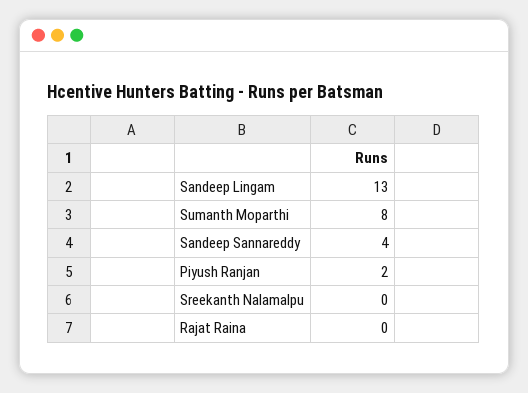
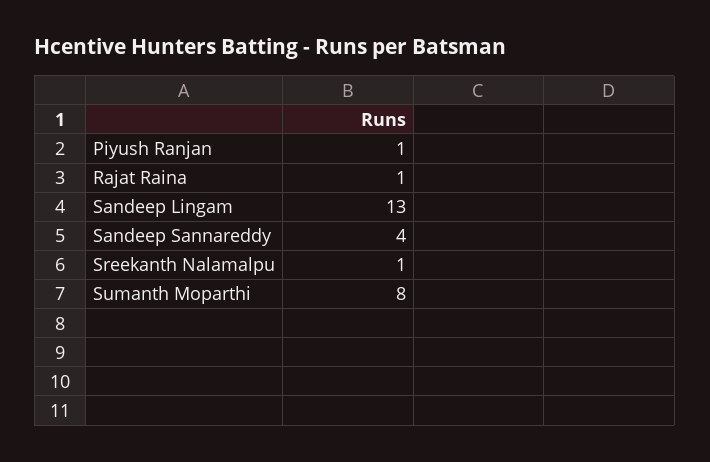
Piyush Ranjan: 2 -> 1
Sreekanth Nalamalpu: 0 -> 1
Rajat Raina: 0 -> 1

